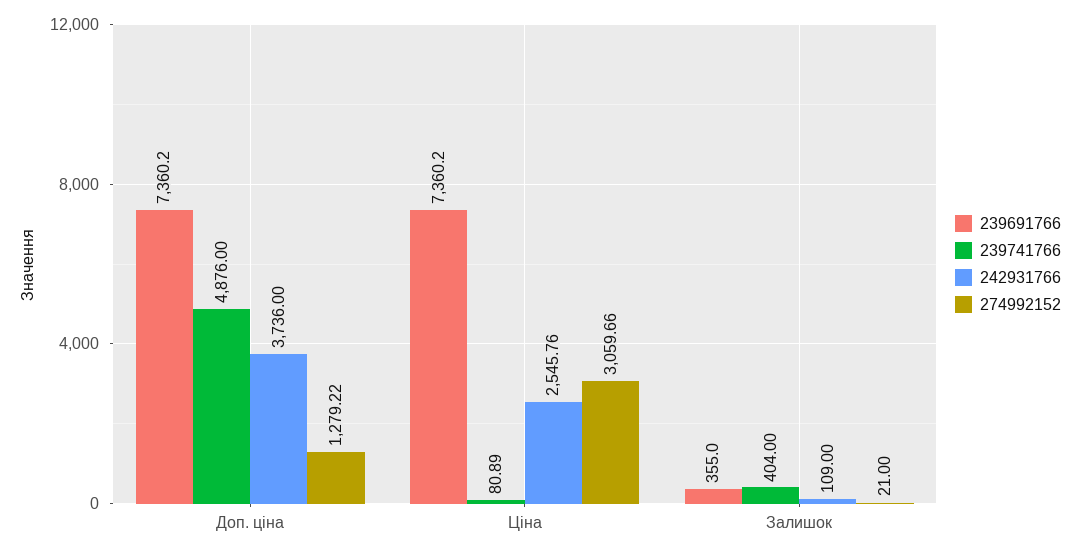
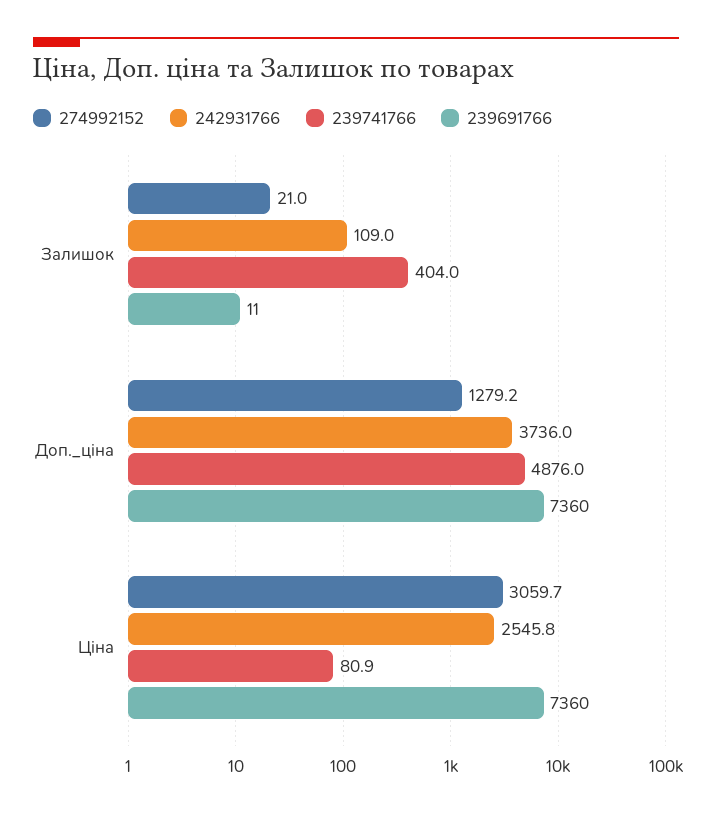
239691766, Залишок: 355 -> 11

